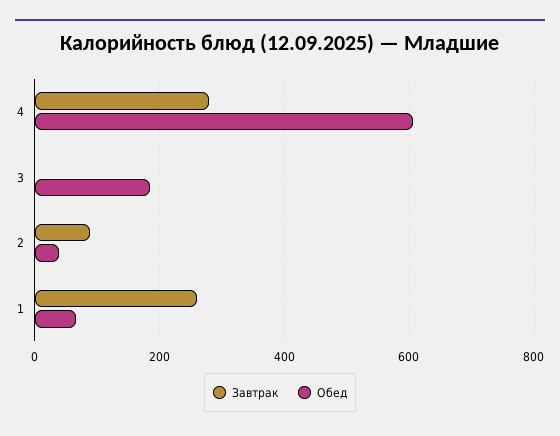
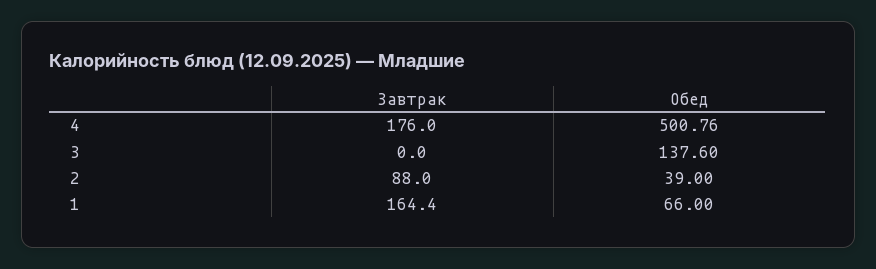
Завтрак, 4: 280 -> 176
Обед, 4: 600 -> 500.76
Обед, 3: 180 -> 137.6
Завтрак, 1: 260 -> 164.4

